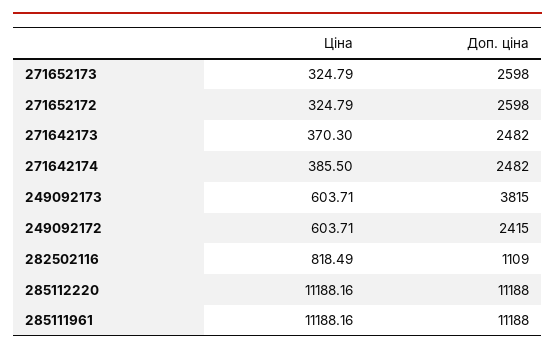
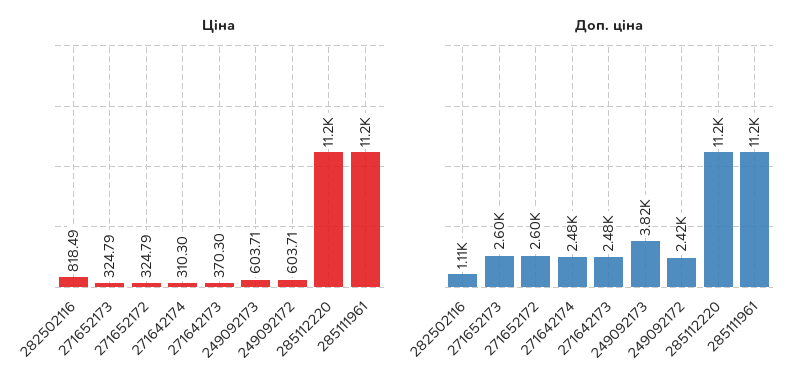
Ціна, 271642174: 385.5 -> 310.3

